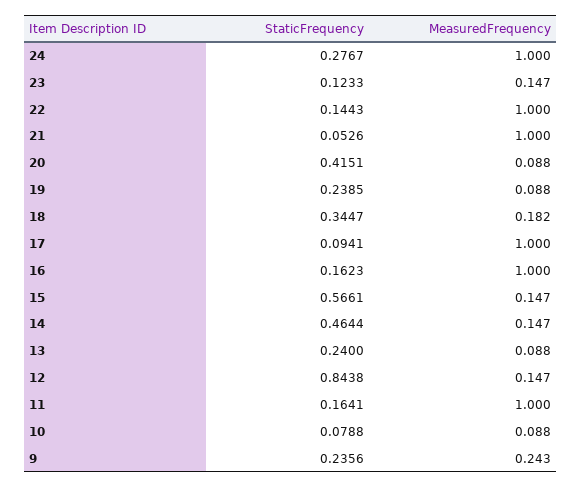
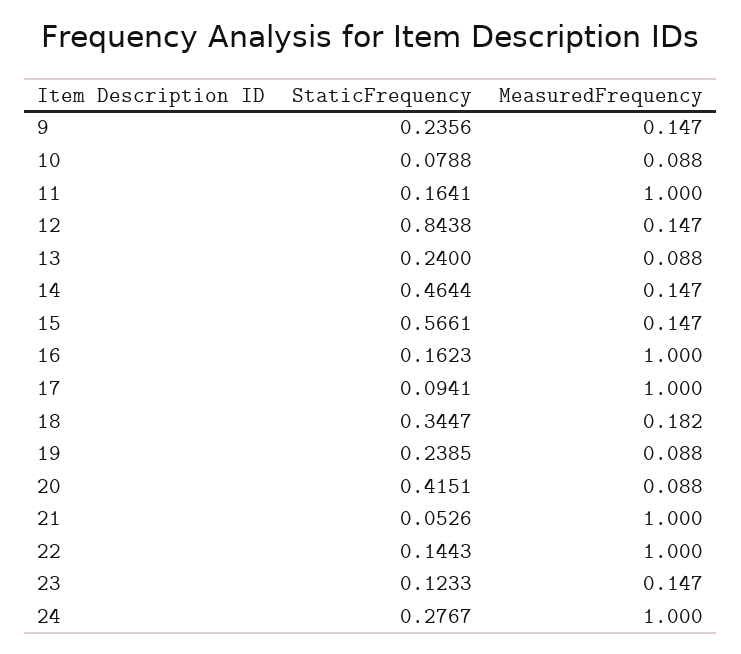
MeasuredFrequency, 9: 0.243 -> 0.147

